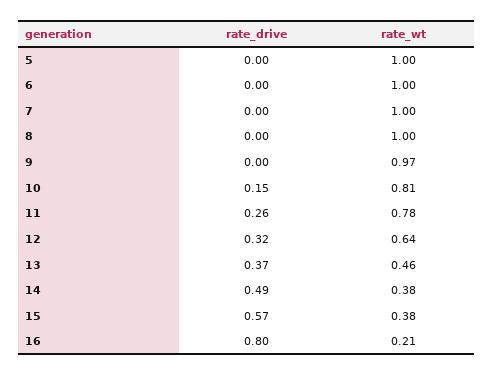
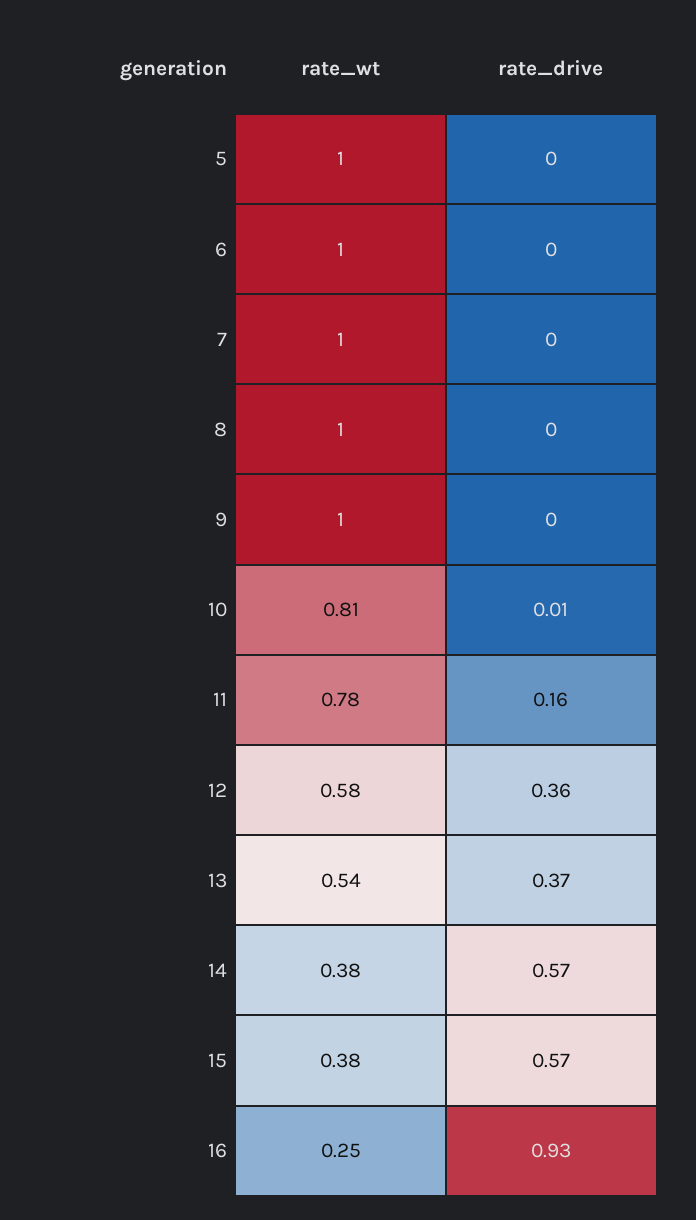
rate_wt, 9: 0.97 -> 1
rate_drive, 10: 0.15 -> 0.01
rate_drive, 11: 0.26 -> 0.16
rate_drive, 12: 0.32 -> 0.36
rate_wt, 12: 0.64 -> 0.58
rate_wt, 13: 0.46 -> 0.54
rate_drive, 14: 0.49 -> 0.57
rate_drive, 16: 0.8 -> 0.93
rate_wt, 16: 0.21 -> 0.25

